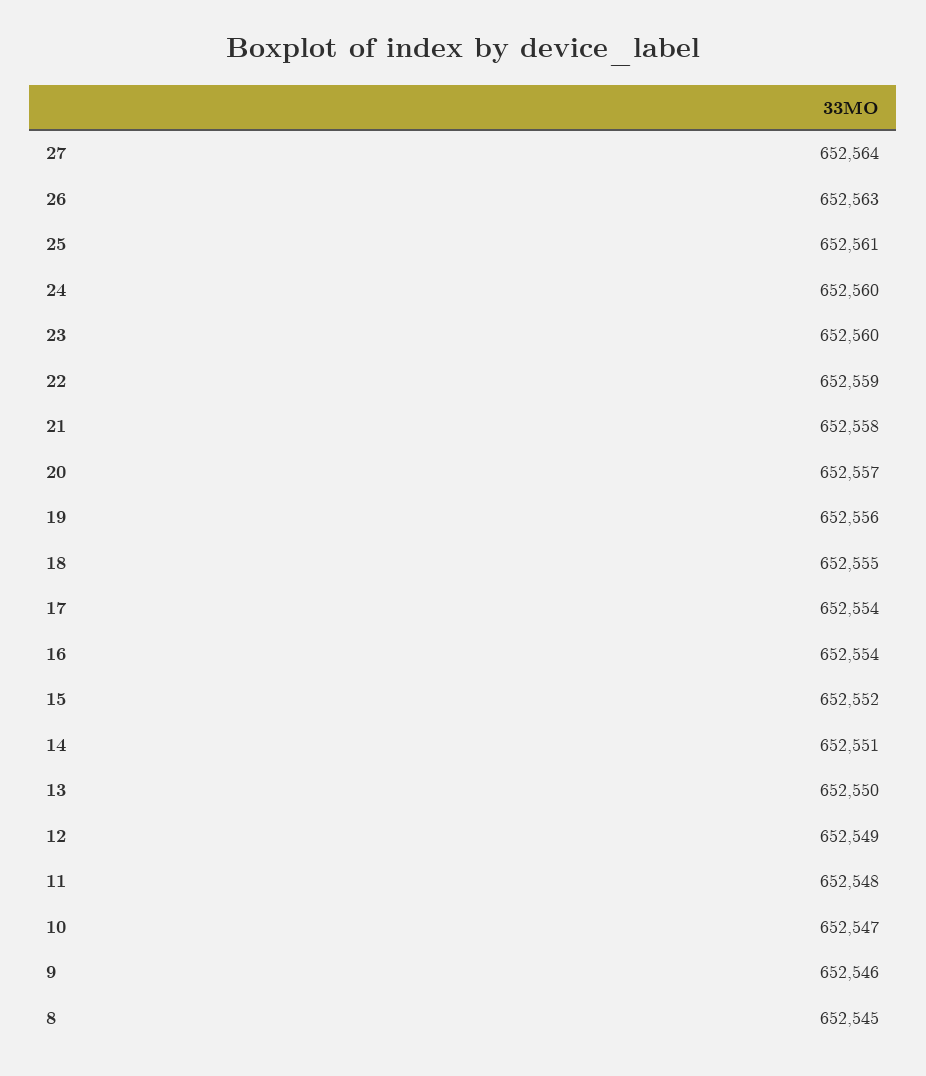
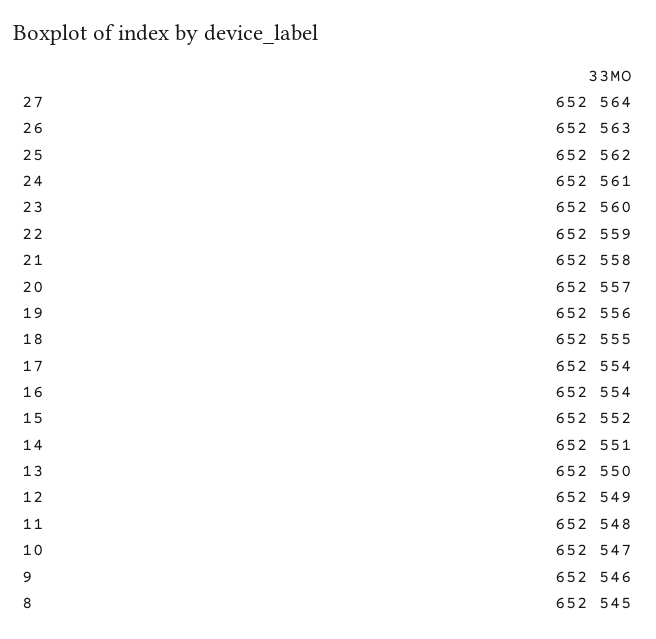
25: 652561 -> 652562
24: 652560 -> 652561

